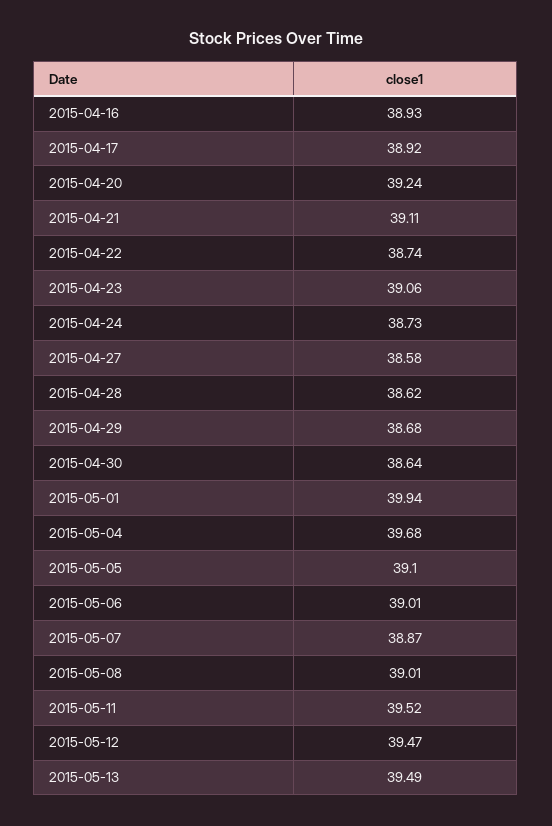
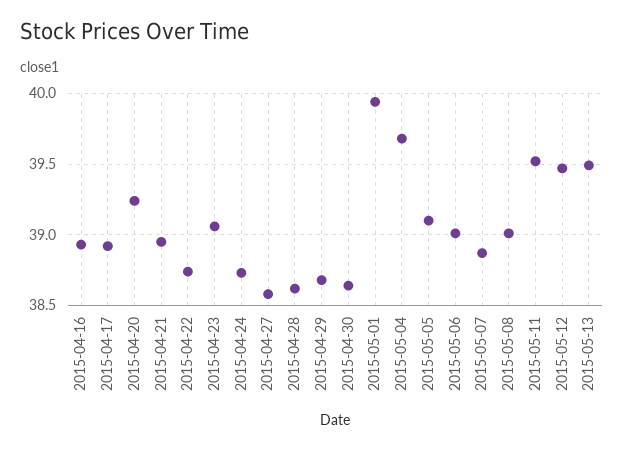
2015-04-21: 39.11 -> 38.95

